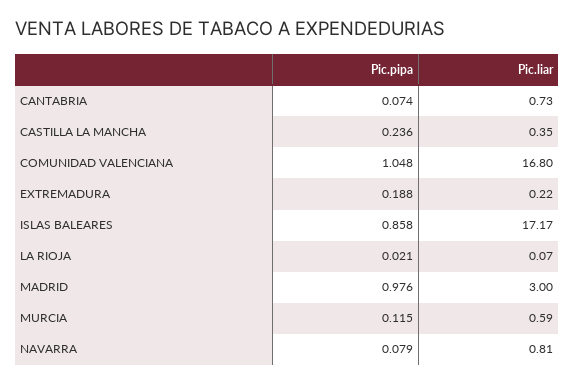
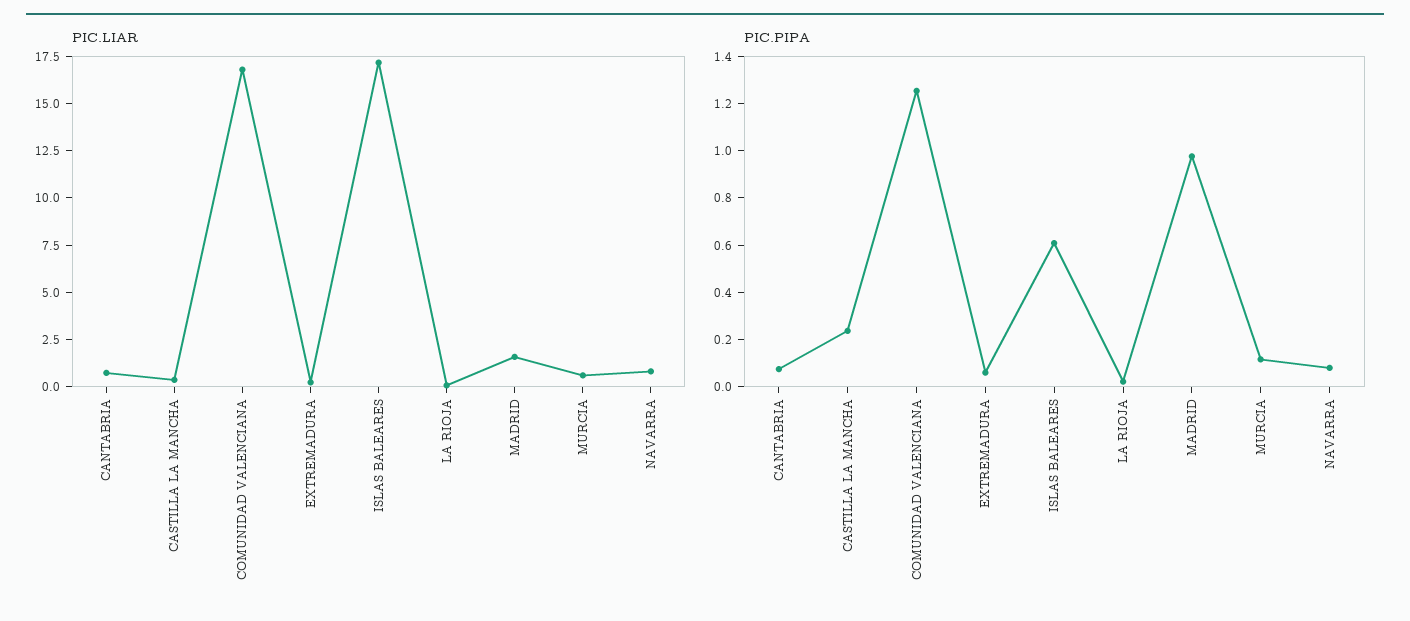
Pic.pipa, COMUNIDAD VALENCIANA: 1.048 -> 1.25
Pic.pipa, EXTREMADURA: 0.188 -> 0.05
Pic.pipa, ISLAS BALEARES: 0.858 -> 0.6
Pic.liar, MADRID: 3 -> 1.5

